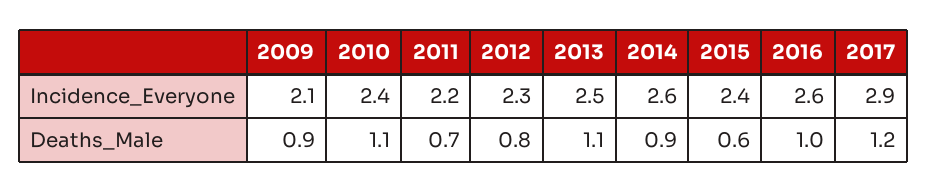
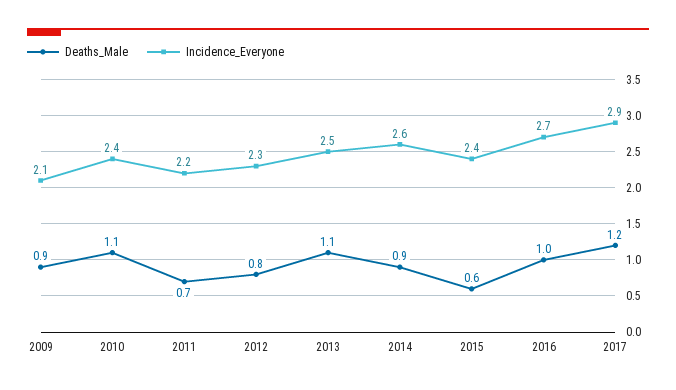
Incidence_Everyone, 2016: 2.6 -> 2.7

